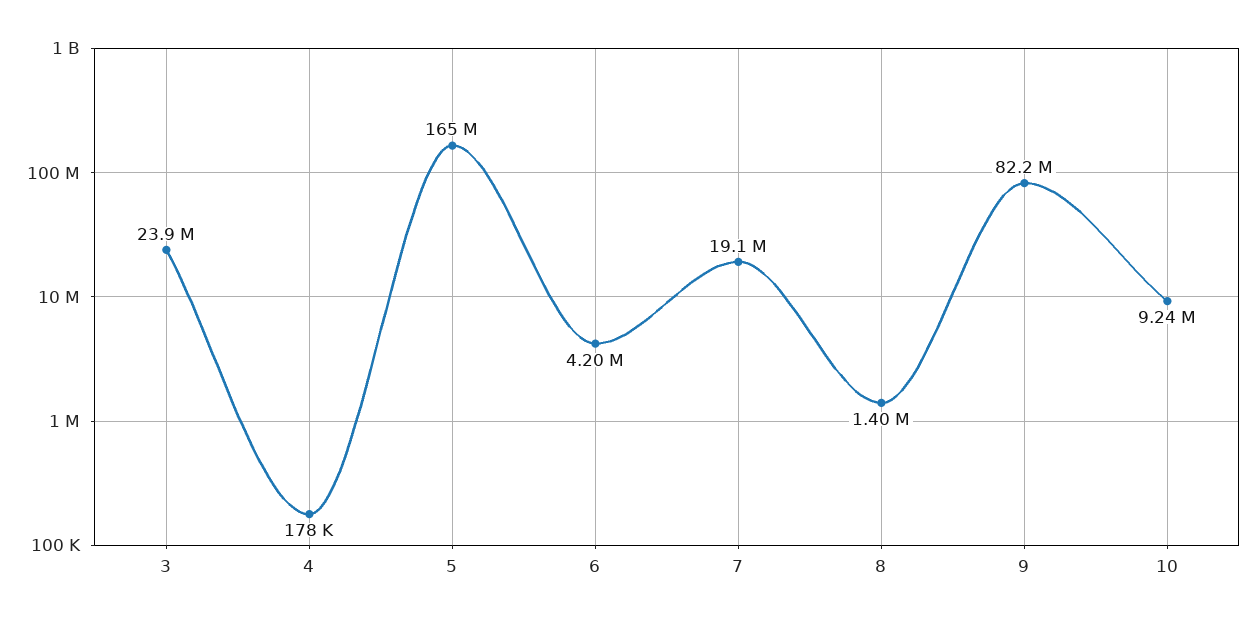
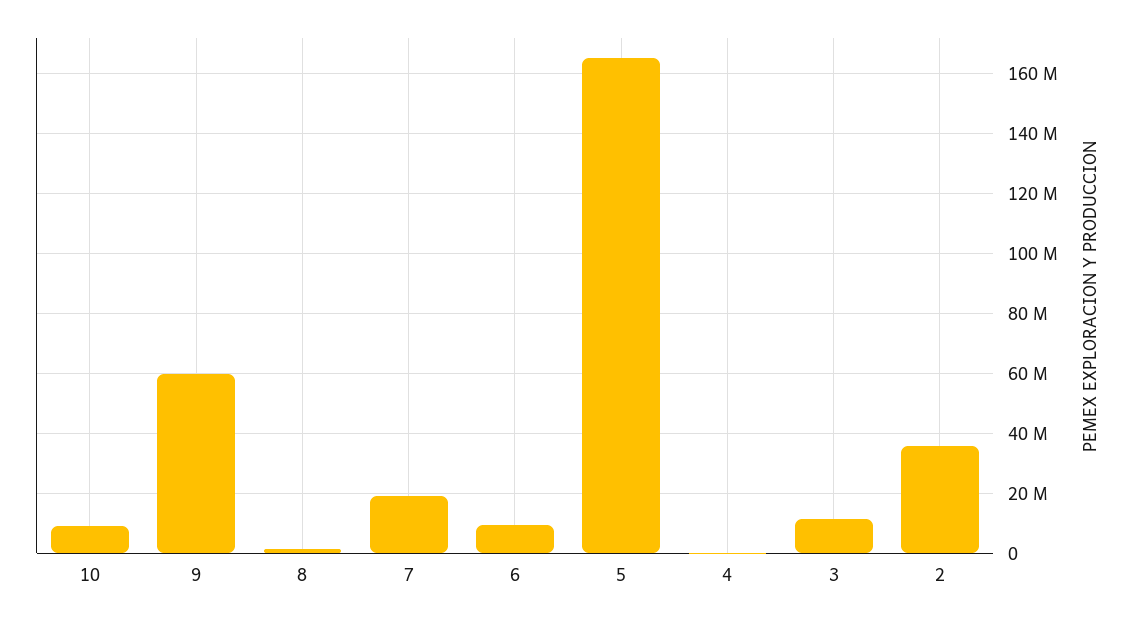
3: 23900000 -> 12000000
6: 4200000 -> 10000000
9: 82200000 -> 60000000
2: none -> 36000000

